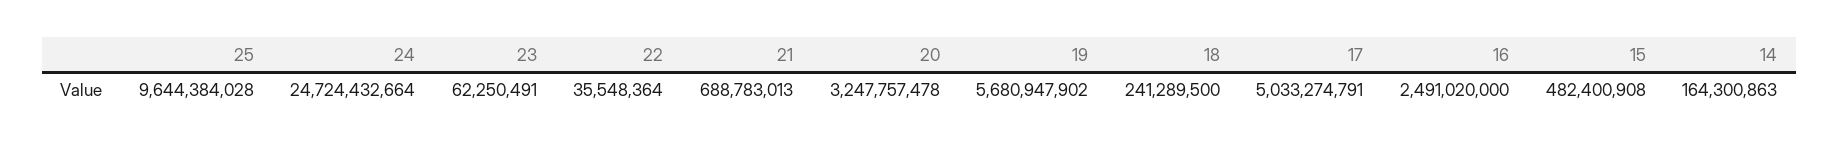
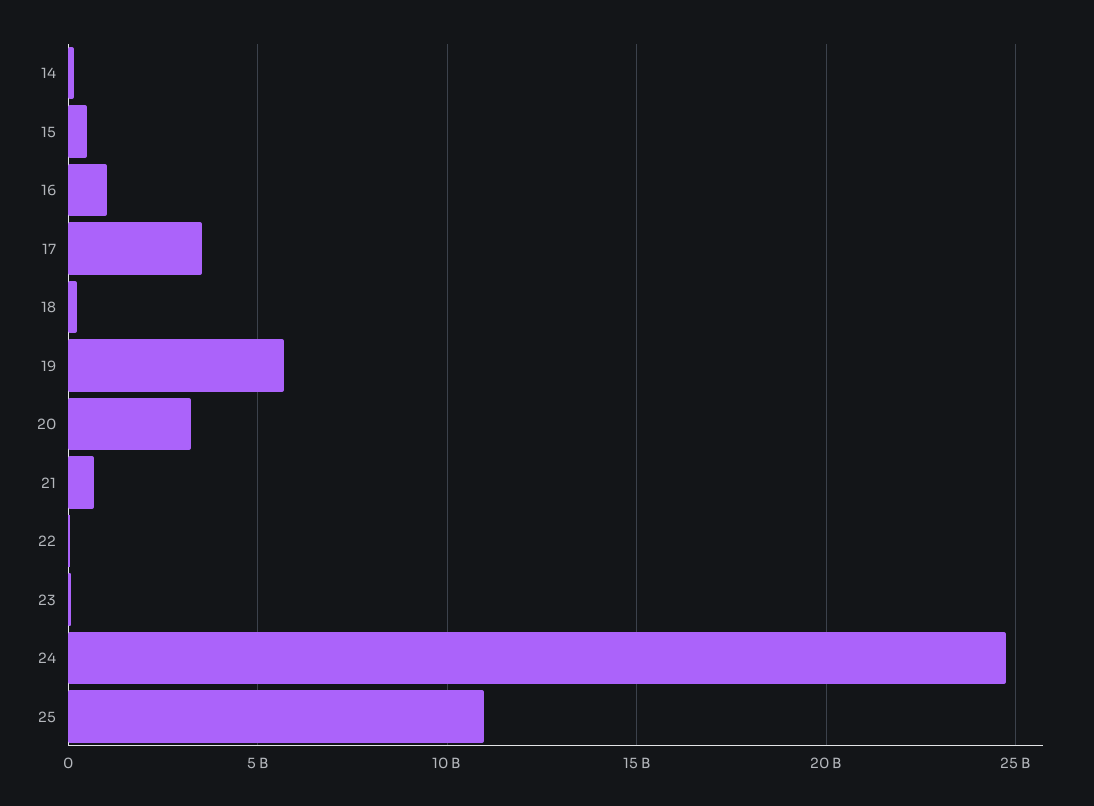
25: 9644384028 -> 11000000000
17: 5033274791 -> 3500000000
16: 2491020000 -> 1000000000

